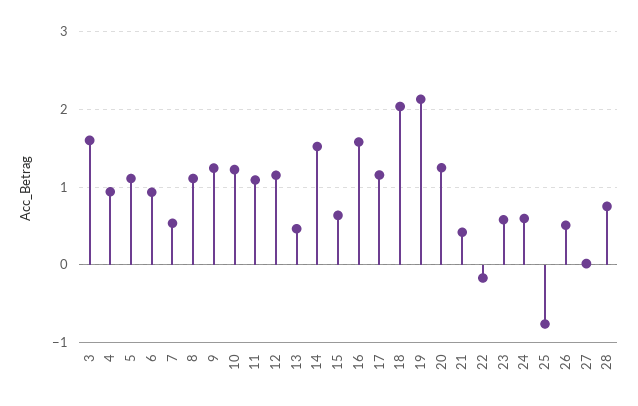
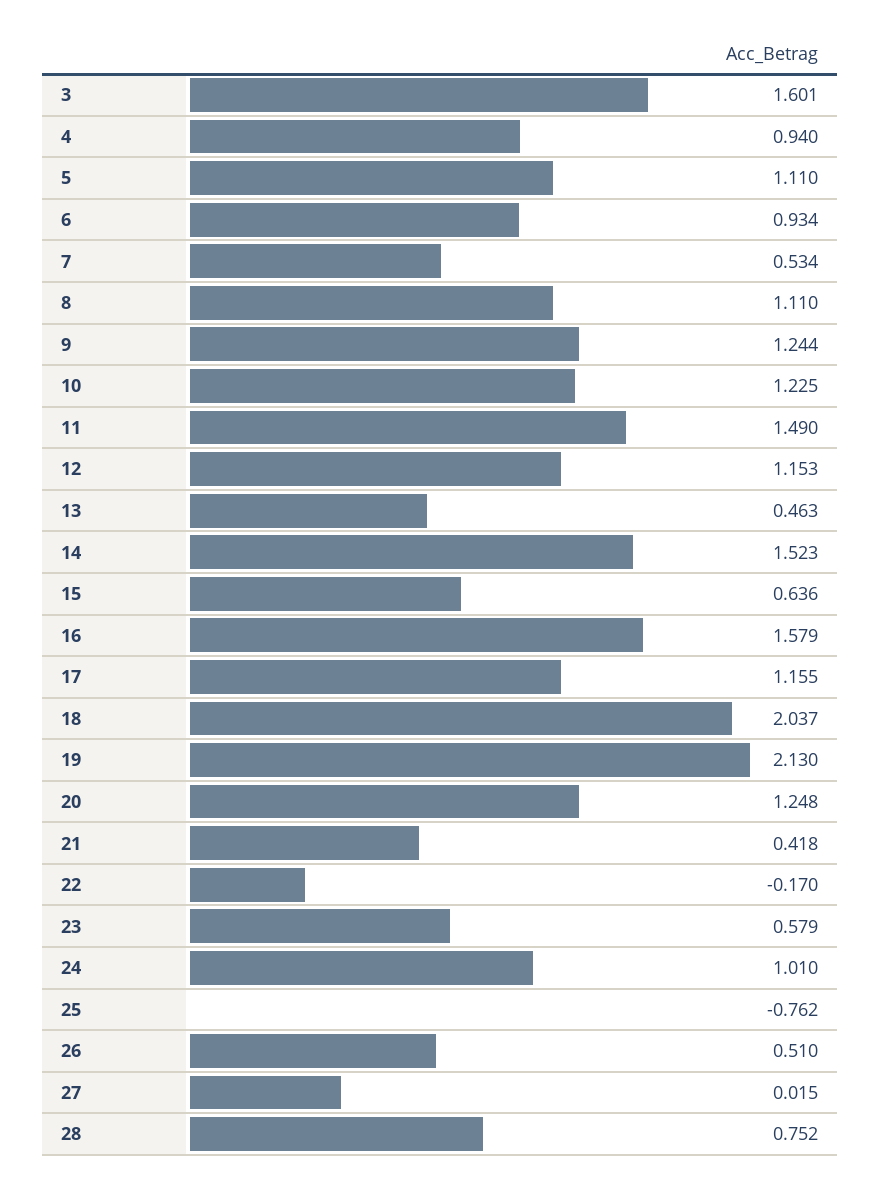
11: 1.1 -> 1.49
24: 0.6 -> 1.01

